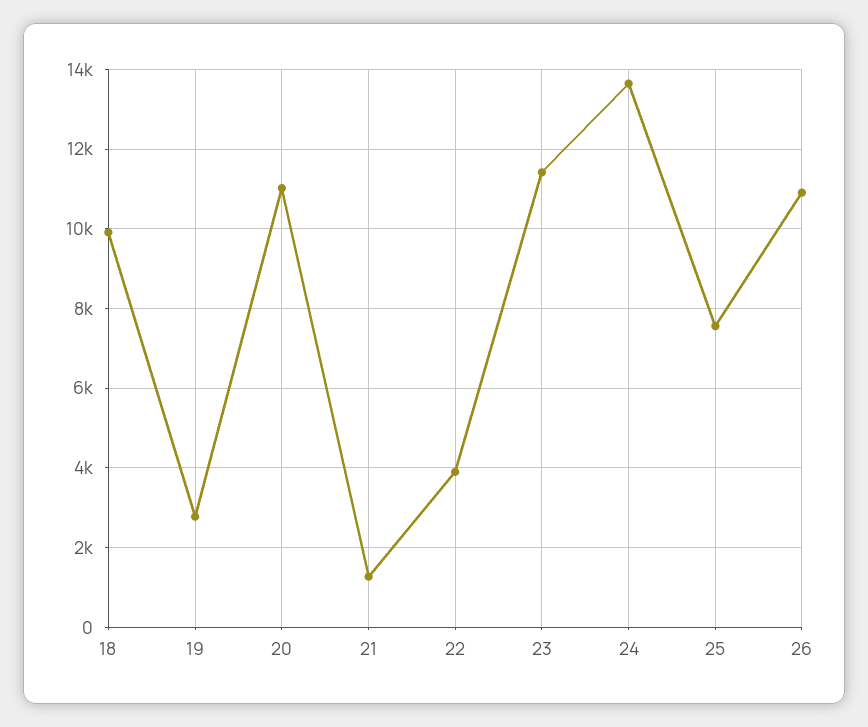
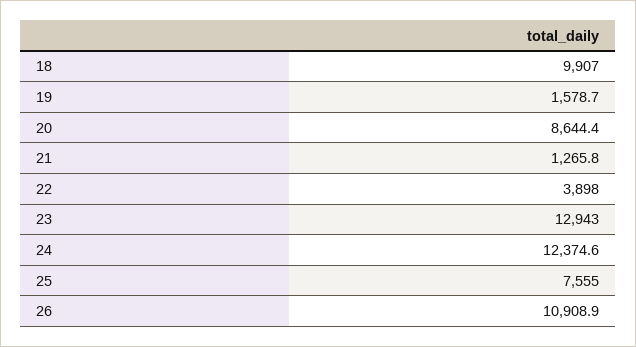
19: 2800 -> 1578.7
20: 11000 -> 8644.4
23: 11400 -> 12943
24: 13600 -> 12374.6

